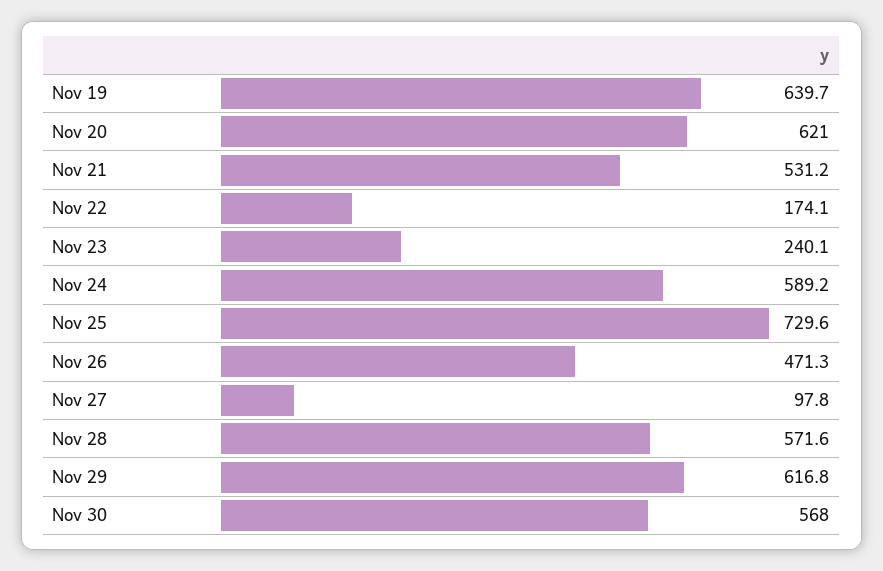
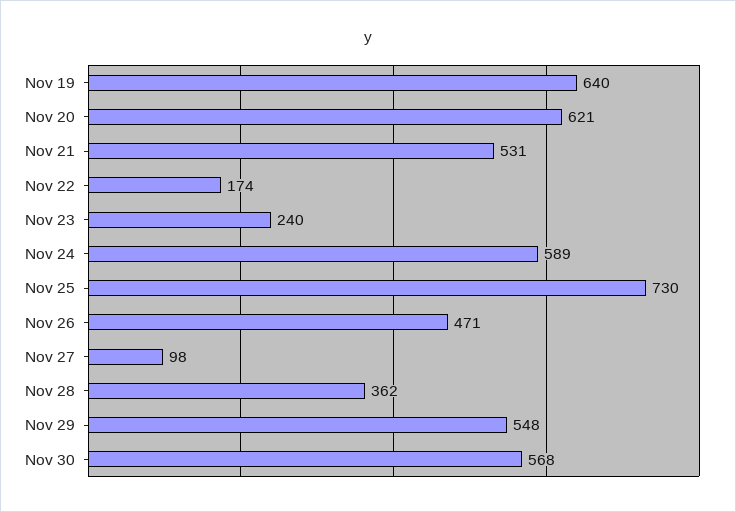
Nov 28: 571.6 -> 362
Nov 29: 616.8 -> 548

